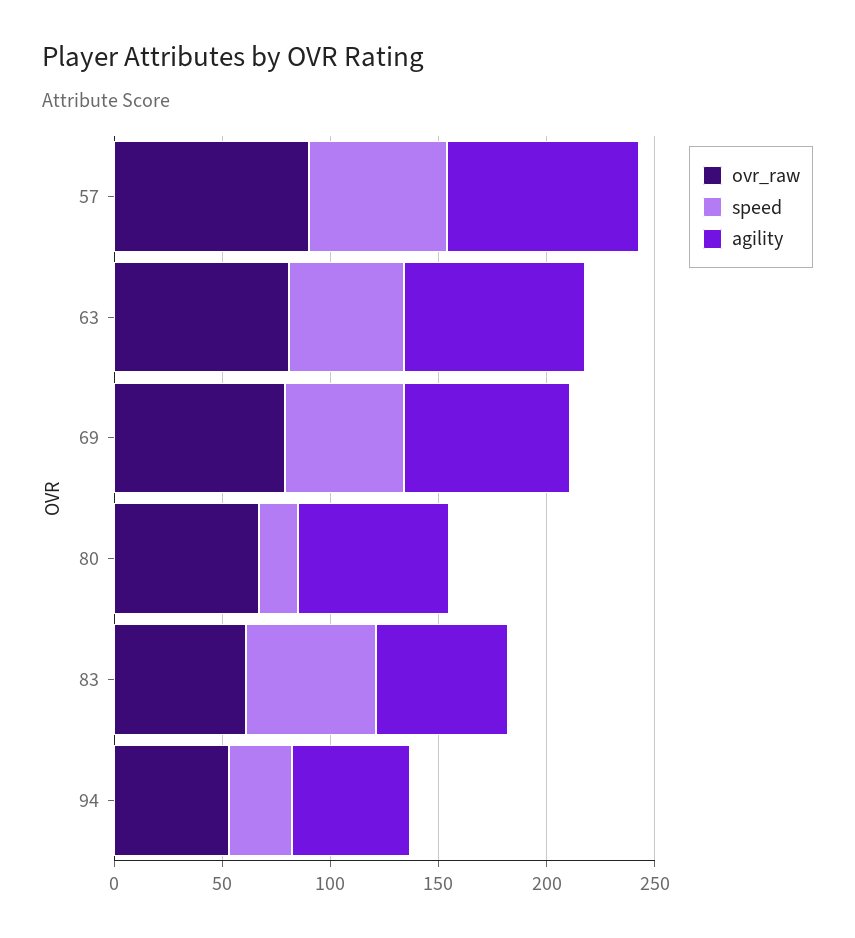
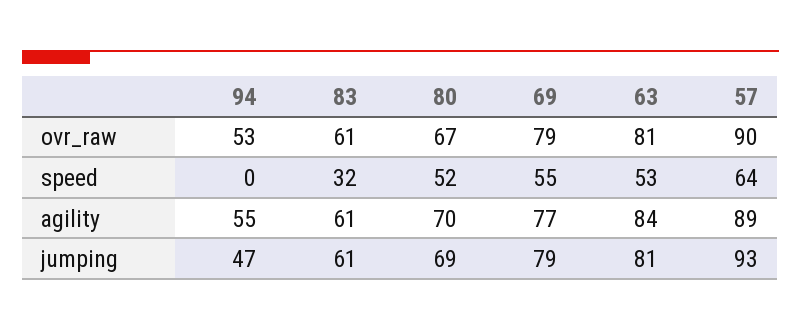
speed, 80: 20 -> 52
speed, 83: 60 -> 32
speed, 94: 30 -> 0
jumping, 94: none -> 47
jumping, 83: none -> 61
jumping, 80: none -> 69
jumping, 69: none -> 79
jumping, 63: none -> 81
jumping, 57: none -> 93

